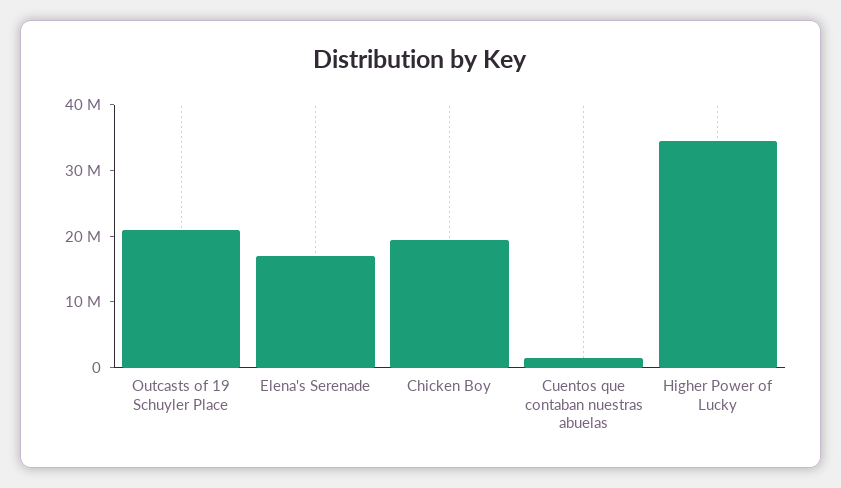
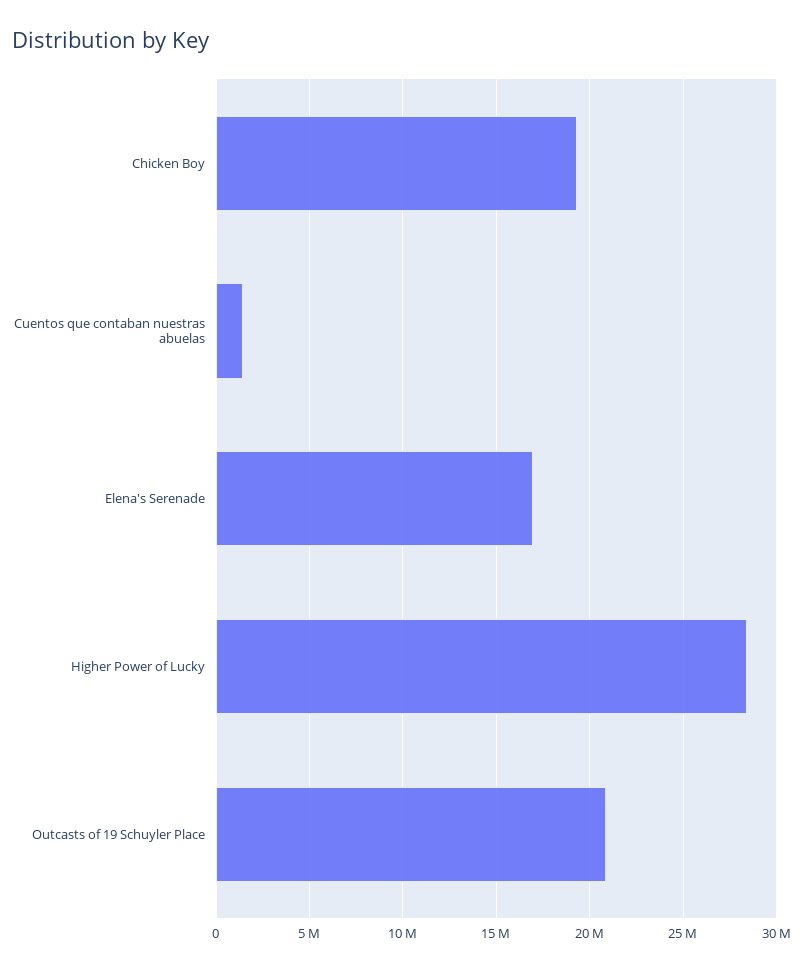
Higher Power of Lucky: 34000000 -> 28500000

